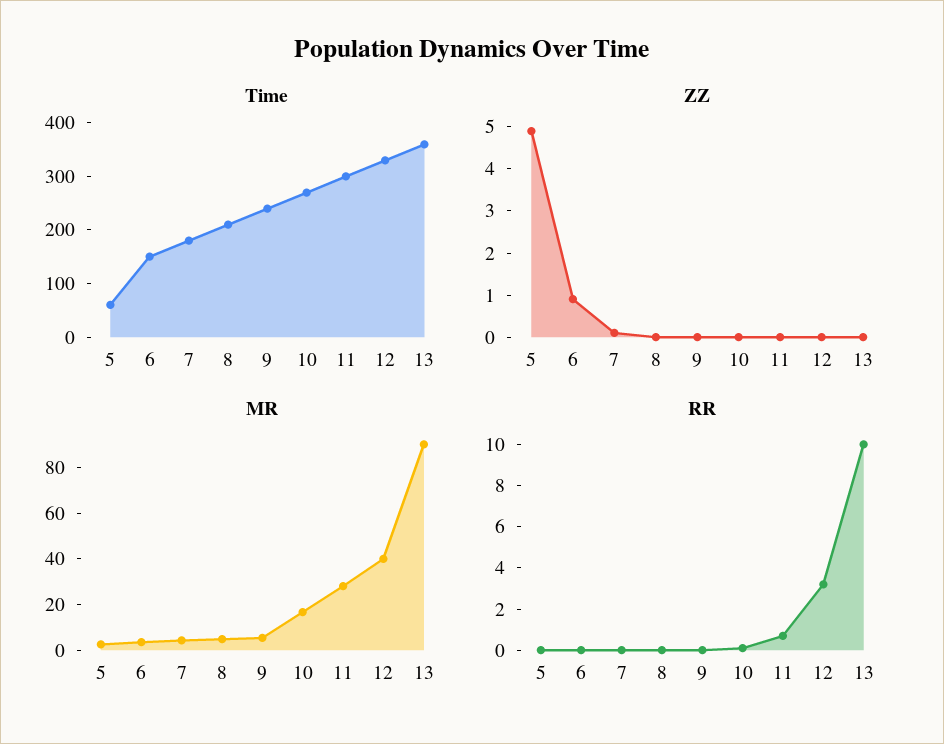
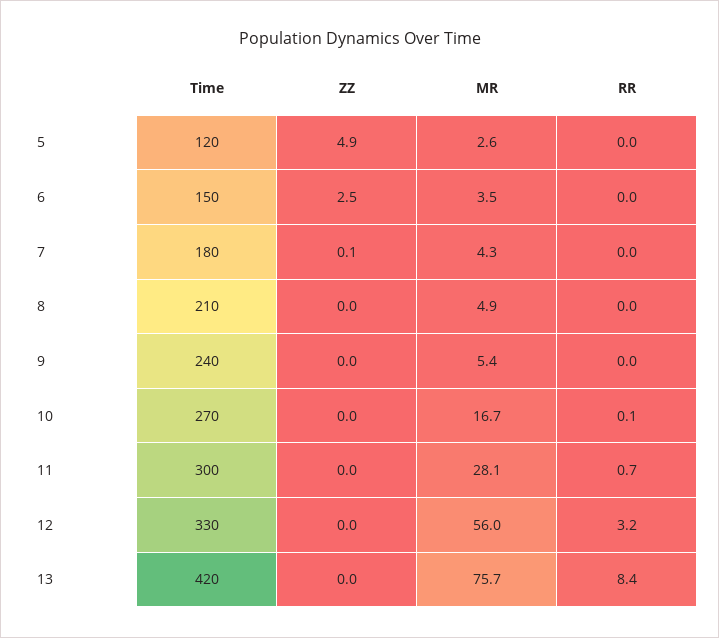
Time, 5: 60 -> 120
Time, 13: 360 -> 420
ZZ, 6: 1 -> 2.5
MR, 12: 40 -> 56
MR, 13: 90 -> 75.7
RR, 13: 10 -> 8.4

